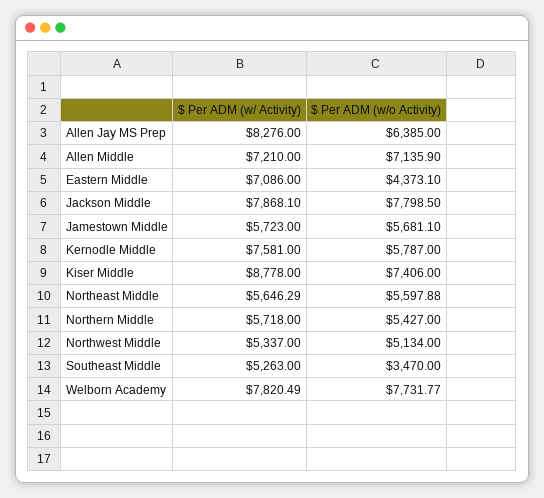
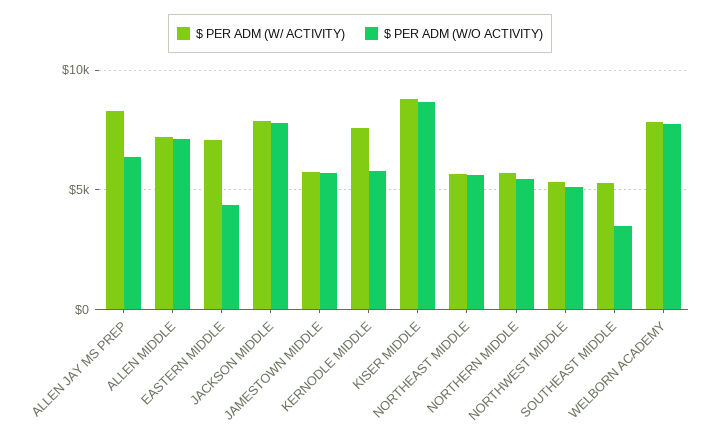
$ Per ADM (w/o Activity), Kiser Middle: 7406 -> 8500

